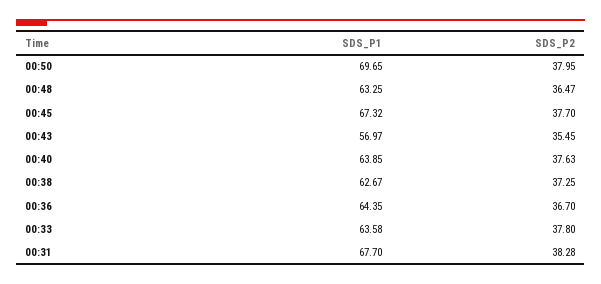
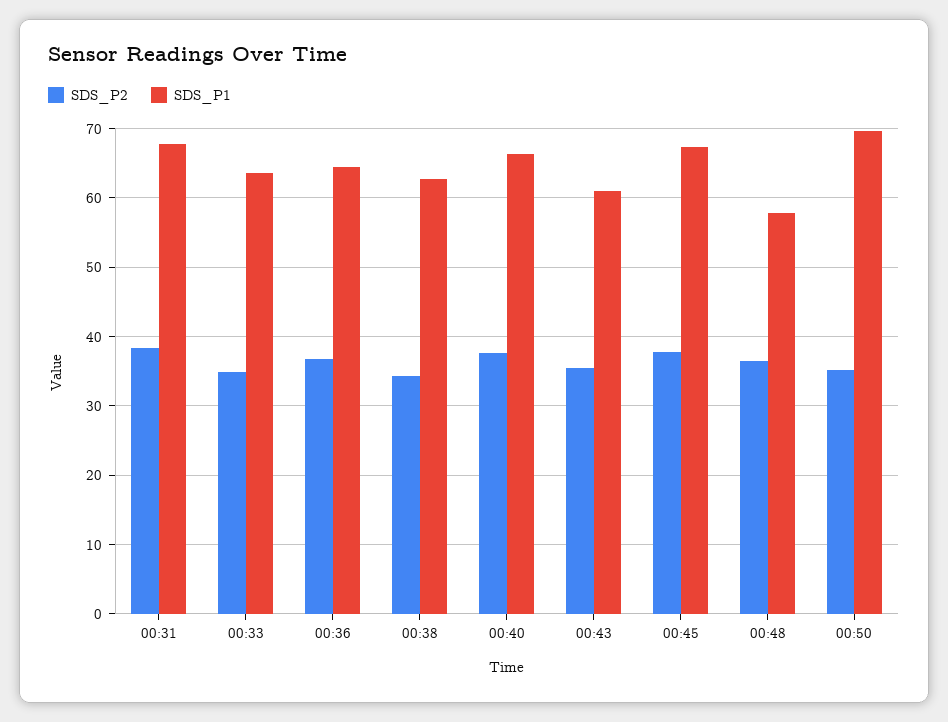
SDS_P2, 00:50: 37.95 -> 35
SDS_P1, 00:48: 63.25 -> 58
SDS_P1, 00:43: 56.97 -> 61
SDS_P1, 00:40: 63.85 -> 66
SDS_P2, 00:38: 37.25 -> 34
SDS_P2, 00:33: 37.8 -> 35

